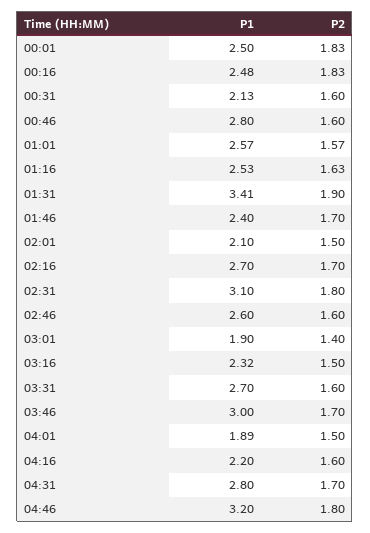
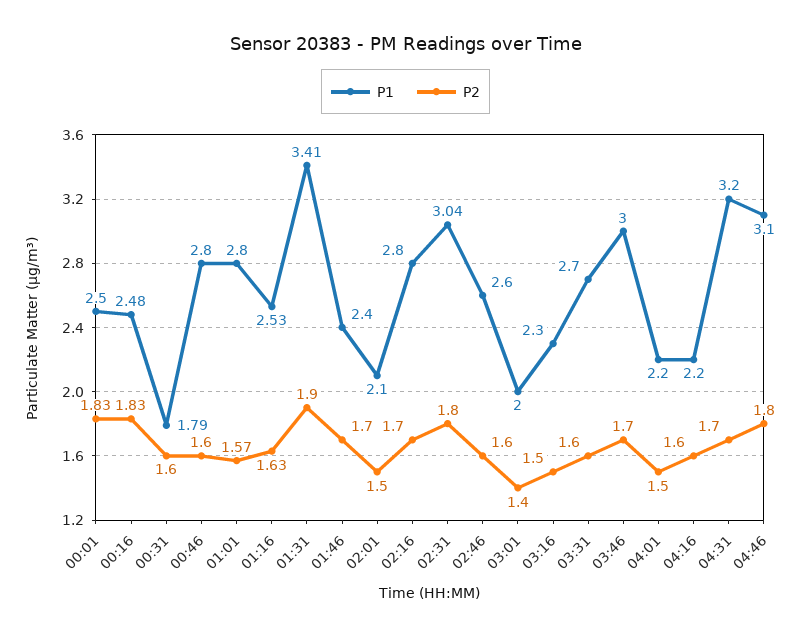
P1, 00:31: 2.13 -> 1.79
P1, 01:01: 2.57 -> 2.8
P1, 02:16: 2.7 -> 2.8
P1, 02:31: 3.1 -> 3.04
P1, 03:01: 1.9 -> 2
P1, 03:16: 2.32 -> 2.3
P1, 04:01: 1.89 -> 2.2
P1, 04:31: 2.8 -> 3.2
P1, 04:46: 3.2 -> 3.1

